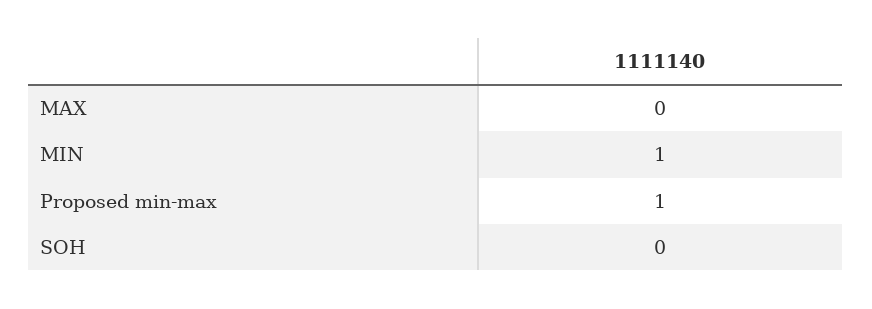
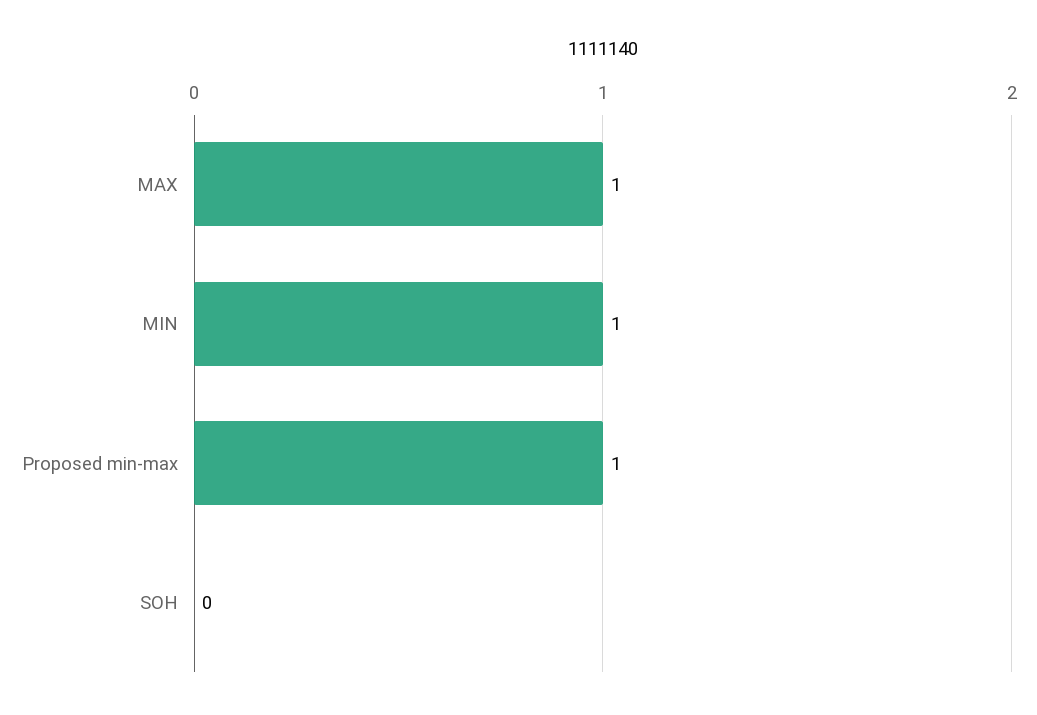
MAX: 0 -> 1

